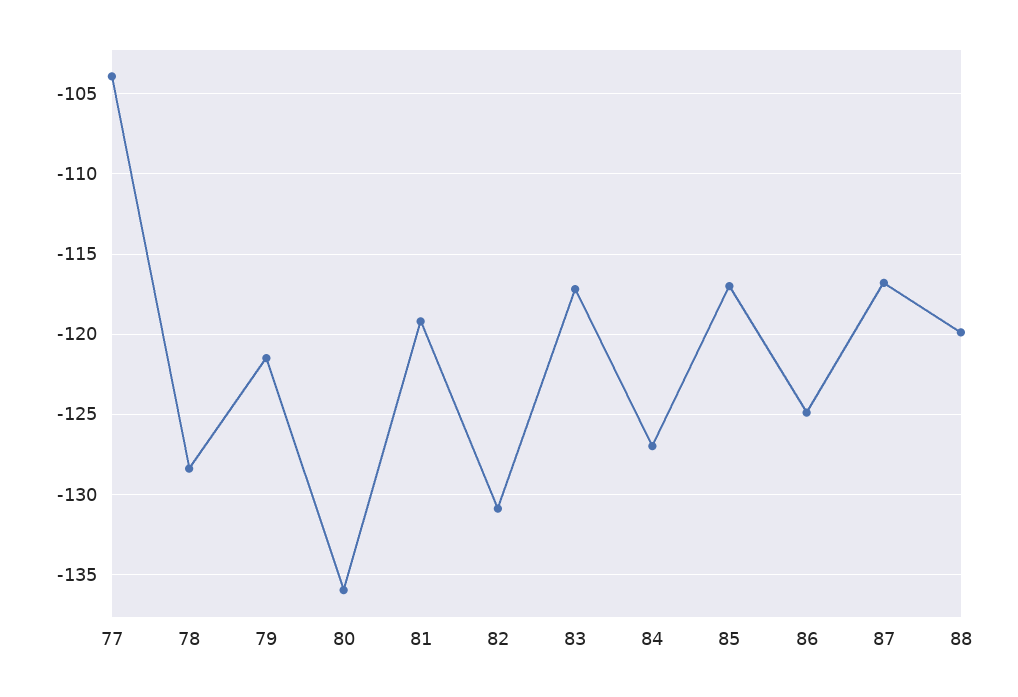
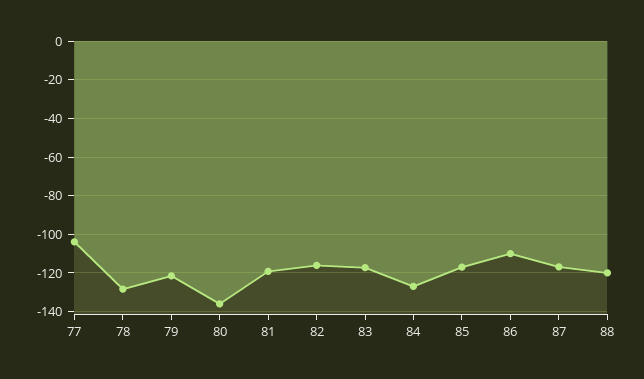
82: -131 -> -115
86: -125 -> -110

